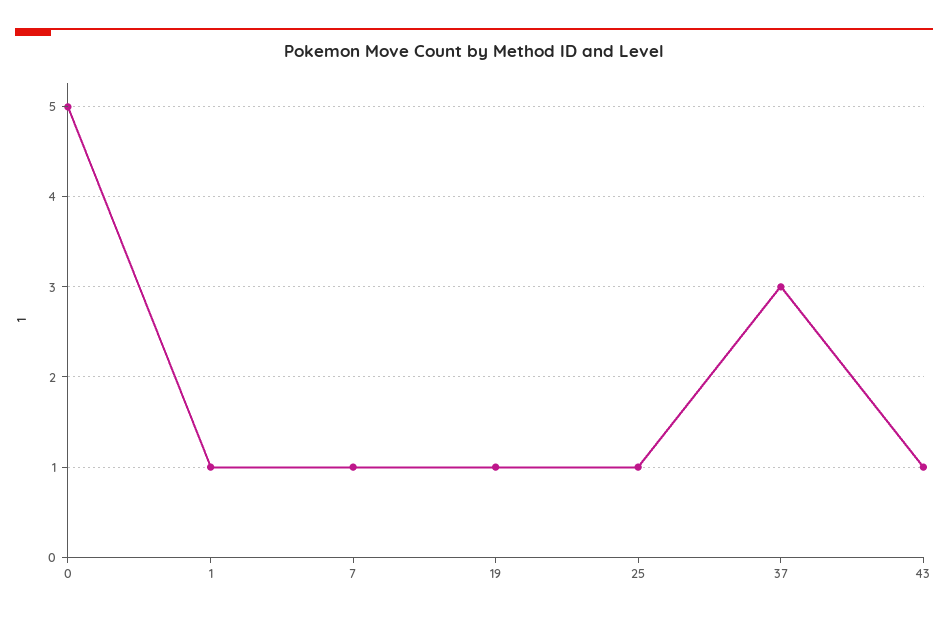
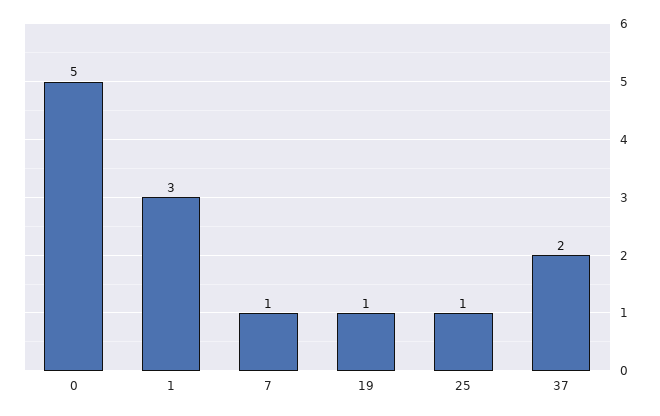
1: 1 -> 3
37: 3 -> 2
43: 1 -> none

